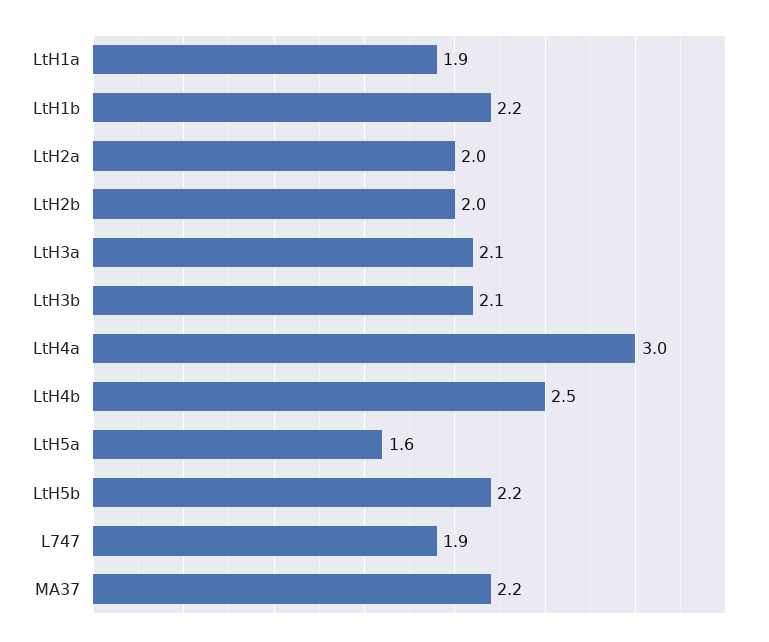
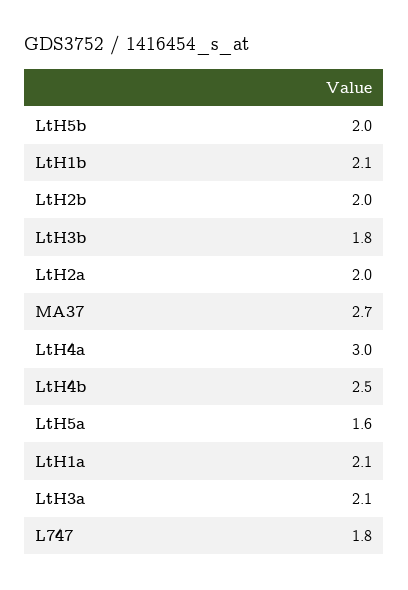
LtH1a: 1.9 -> 2.1
LtH1b: 2.2 -> 2.1
LtH3b: 2.1 -> 1.8
LtH5b: 2.2 -> 2
L747: 1.9 -> 1.8
MA37: 2.2 -> 2.7

